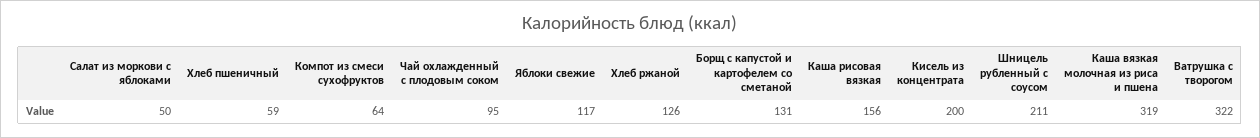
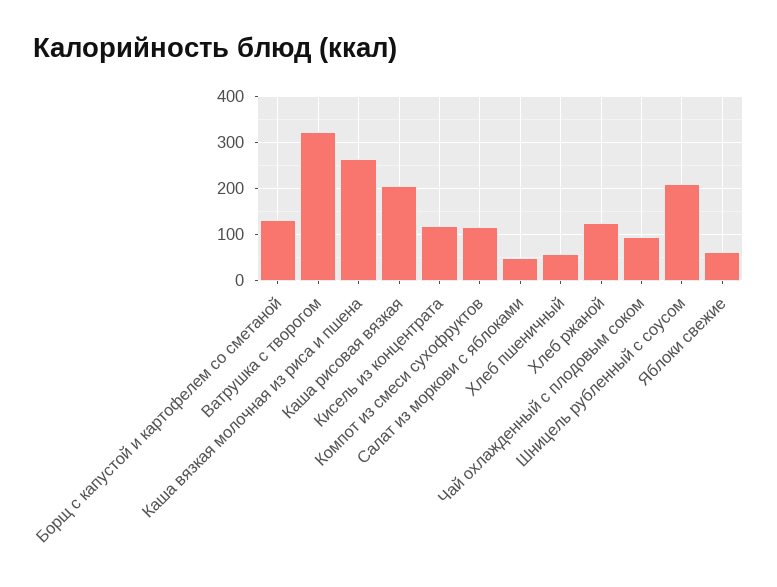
Компот из смеси сухофруктов: 64 -> 120
Яблоки свежие: 117 -> 60
Каша рисовая вязкая: 156 -> 200
Кисель из концентрата: 200 -> 120
Каша вязкая молочная из риса и пшена: 319 -> 260

